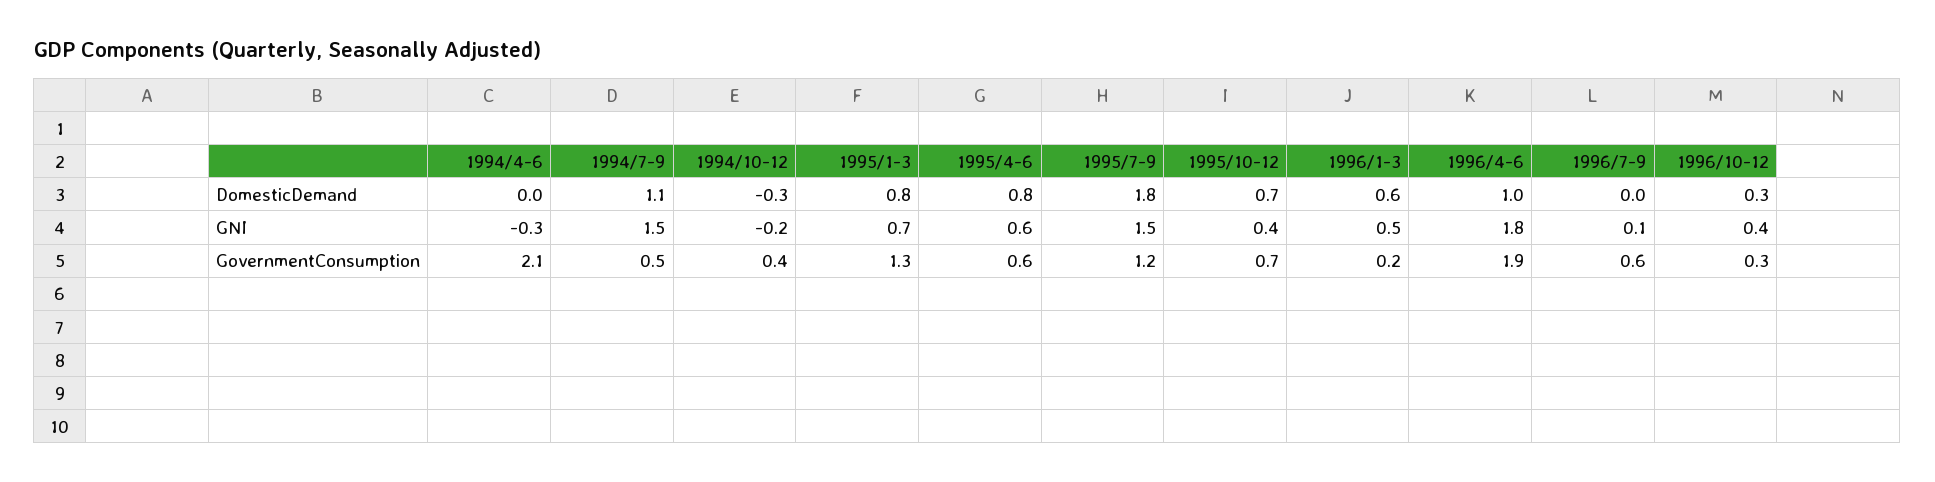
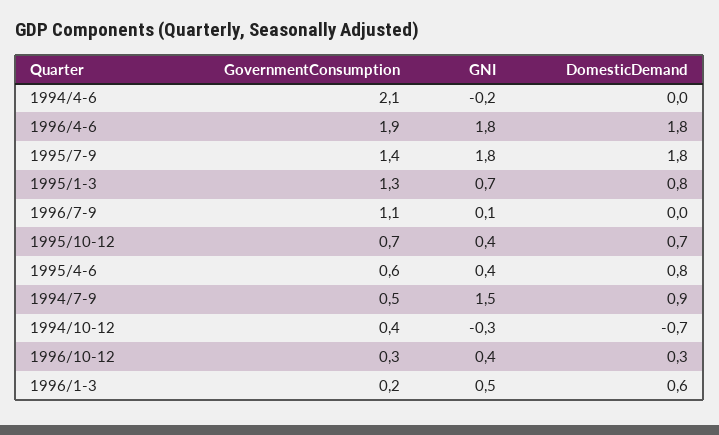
1994/7-9, DomesticDemand: 1.1 -> 0.9
1994/10-12, DomesticDemand: -0.3 -> -0.7
1996/4-6, DomesticDemand: 1 -> 1.8
1994/4-6, GNI: -0.3 -> -0.2
1994/10-12, GNI: -0.2 -> -0.3
1995/4-6, GNI: 0.6 -> 0.4
1995/7-9, GNI: 1.5 -> 1.8
1995/7-9, GovernmentConsumption: 1.2 -> 1.4
1996/7-9, GovernmentConsumption: 0.6 -> 1.1

